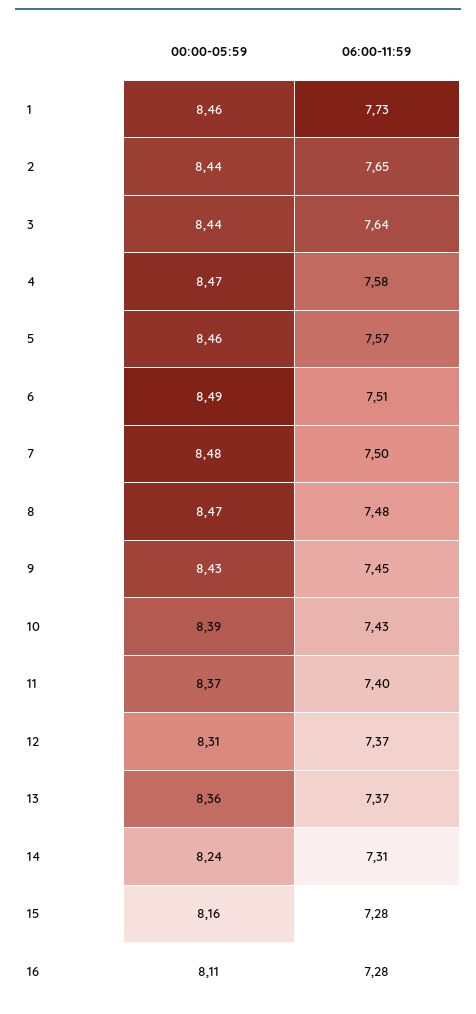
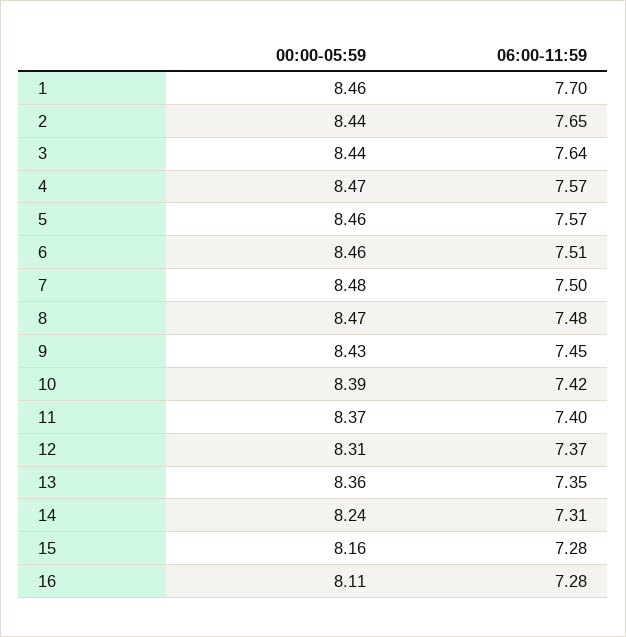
06:00-11:59, 1: 7.73 -> 7.7
06:00-11:59, 4: 7.58 -> 7.57
00:00-05:59, 6: 8.49 -> 8.46
06:00-11:59, 10: 7.43 -> 7.42
06:00-11:59, 13: 7.37 -> 7.35

